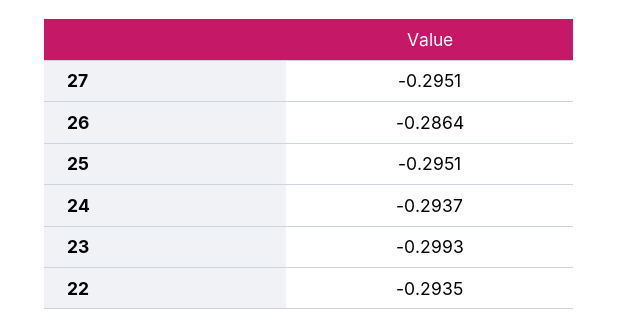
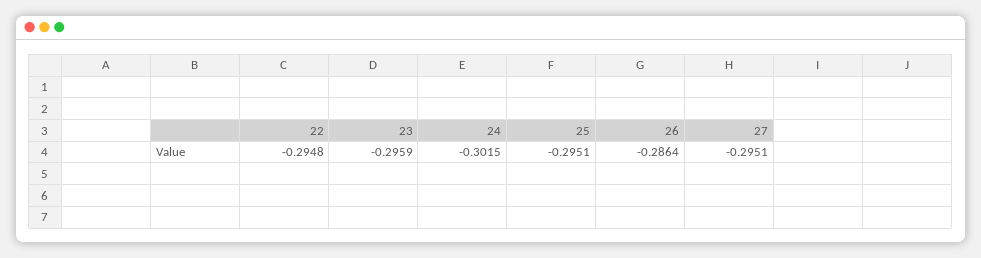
24: -0.2937 -> -0.3015
23: -0.2993 -> -0.2959
22: -0.2935 -> -0.2948

